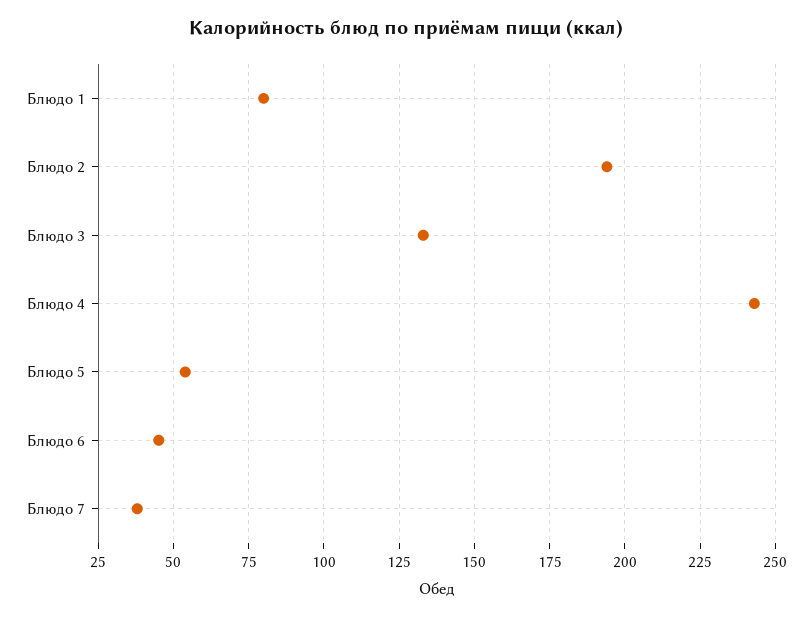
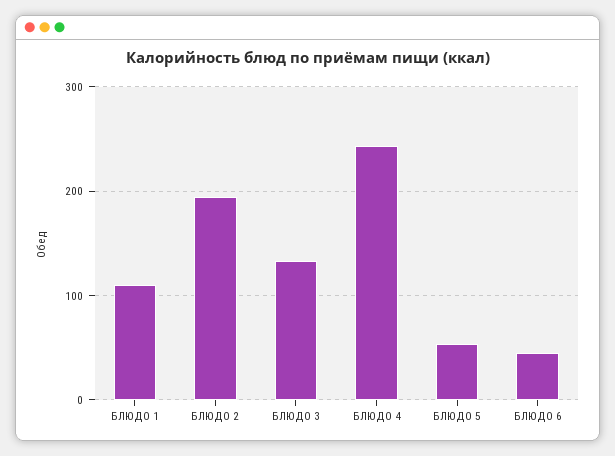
Блюдо 1: 80 -> 110
Блюдо 7: 37.5 -> none

